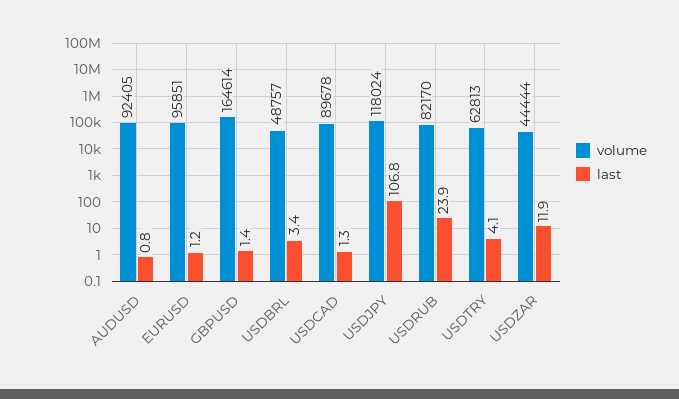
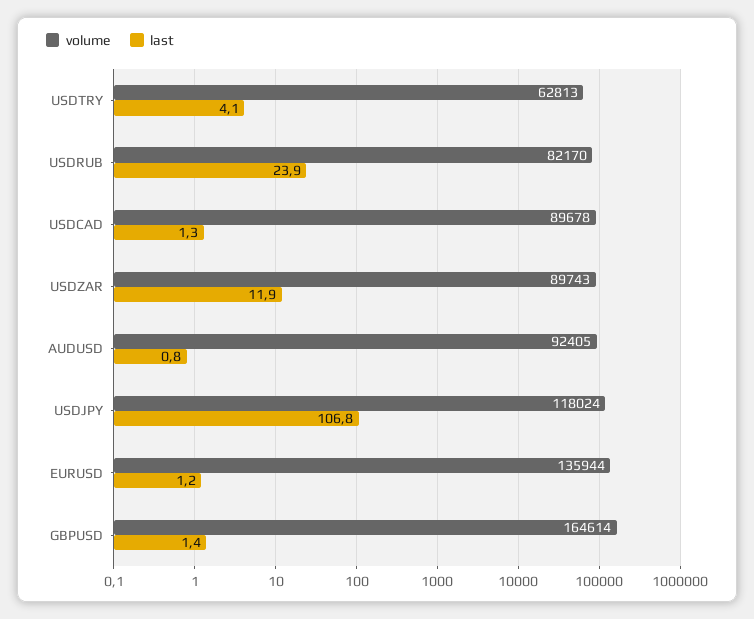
volume, EURUSD: 95851 -> 135944
volume, USDBRL: 48757 -> none
last, USDBRL: 3.4 -> none
volume, USDZAR: 44444 -> 89743

